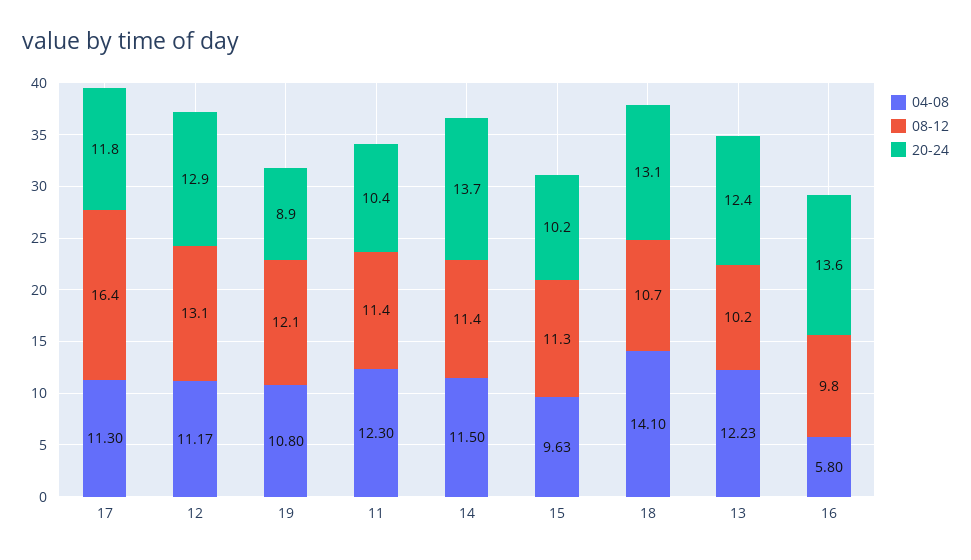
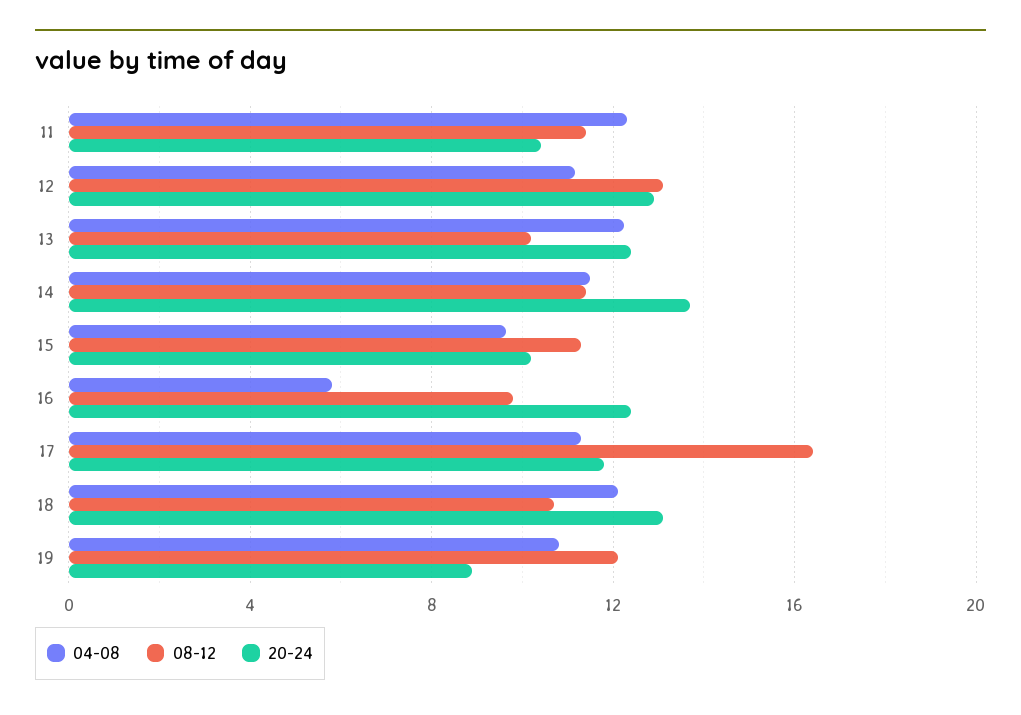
04-08, 18: 14.1 -> 12
20-24, 16: 13.6 -> 12.5

